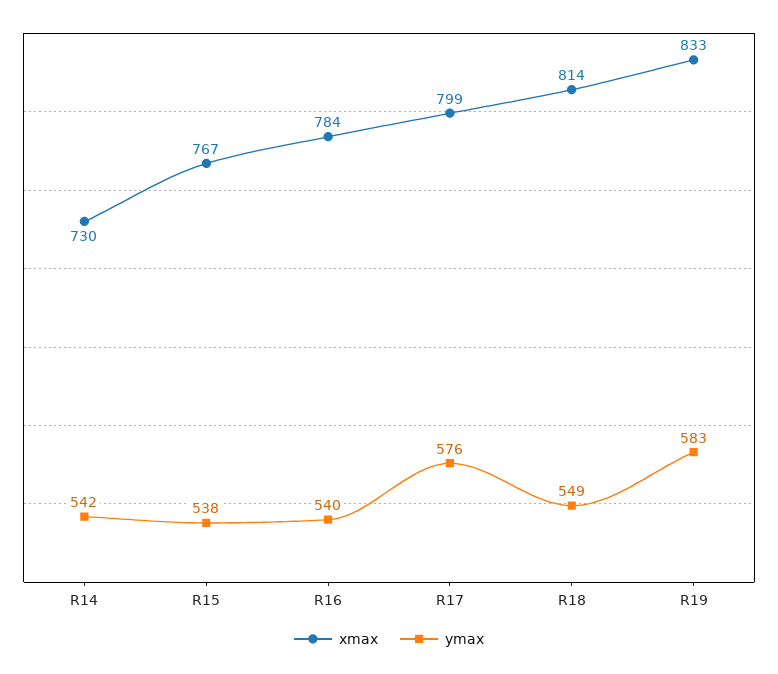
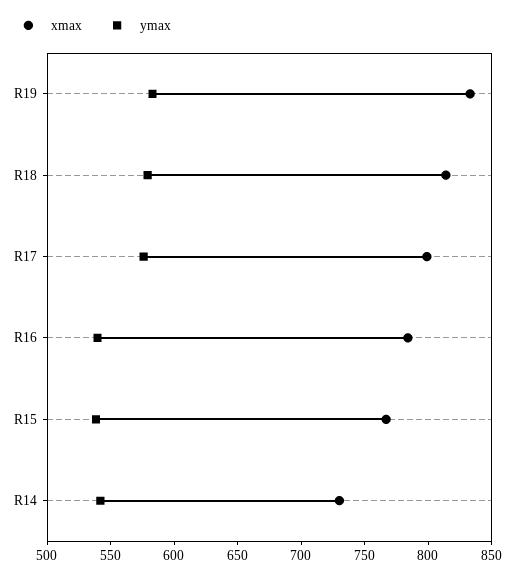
ymax, R18: 549 -> 580

